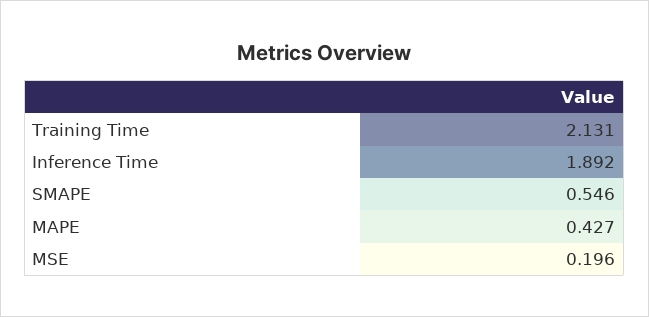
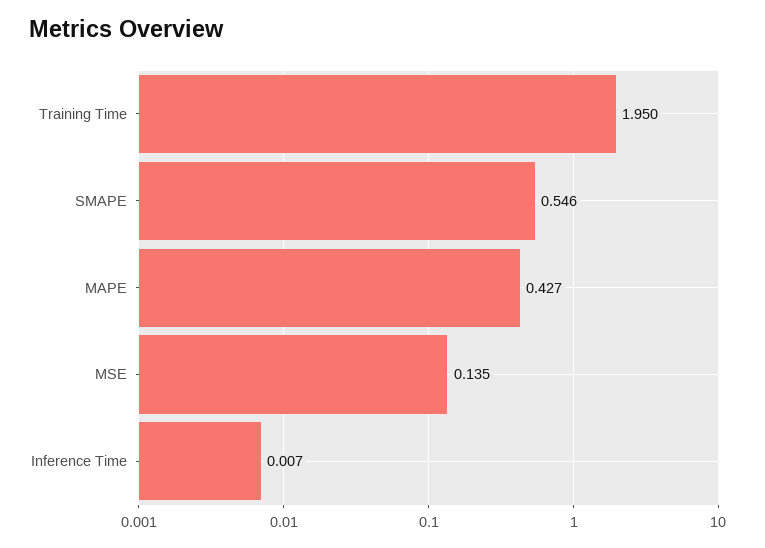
Training Time: 2.131 -> 1.95
Inference Time: 1.892 -> 0.007
MSE: 0.196 -> 0.135

